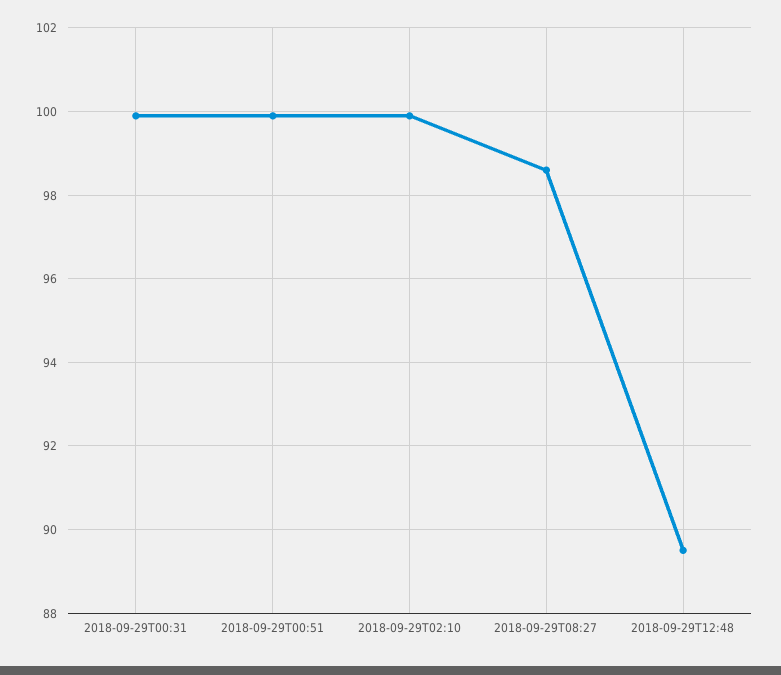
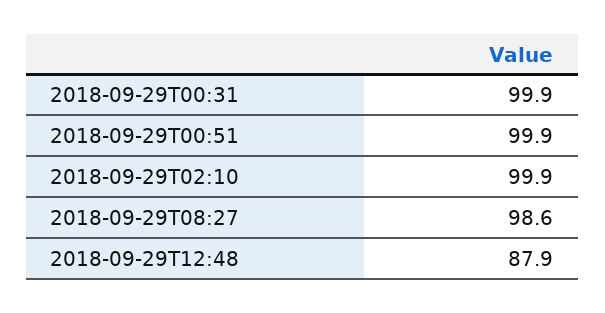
2018-09-29T12:48: 89.5 -> 87.9

